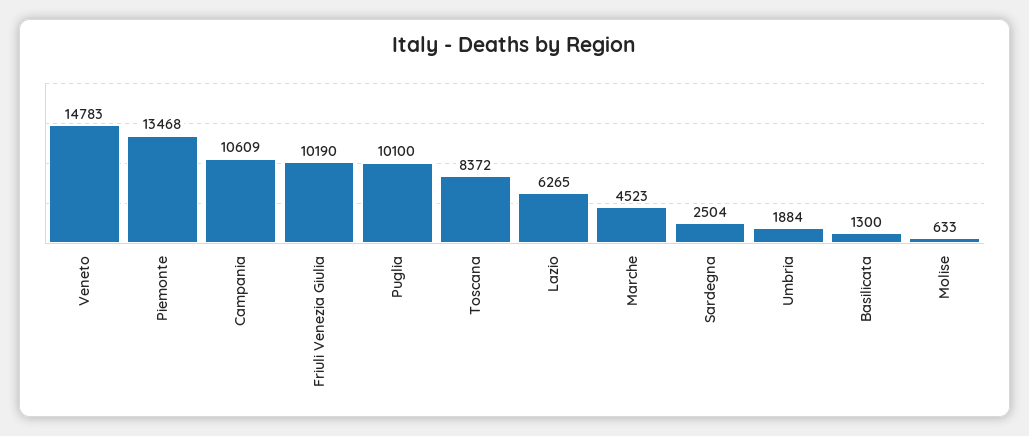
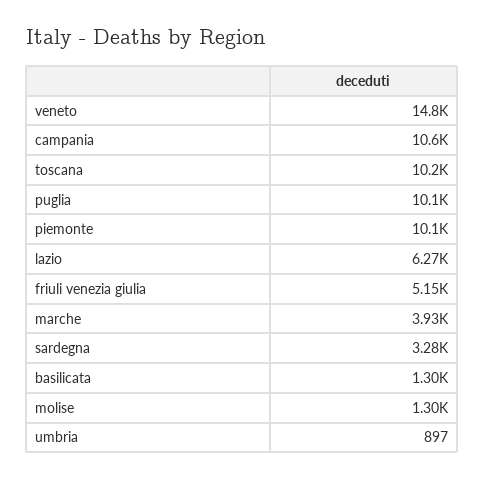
Piemonte: 13468 -> 10100
Friuli Venezia Giulia: 10190 -> 5150
Toscana: 8372 -> 10200
Marche: 4523 -> 3930
Sardegna: 2504 -> 3280
Umbria: 1884 -> 897
Molise: 633 -> 1300

